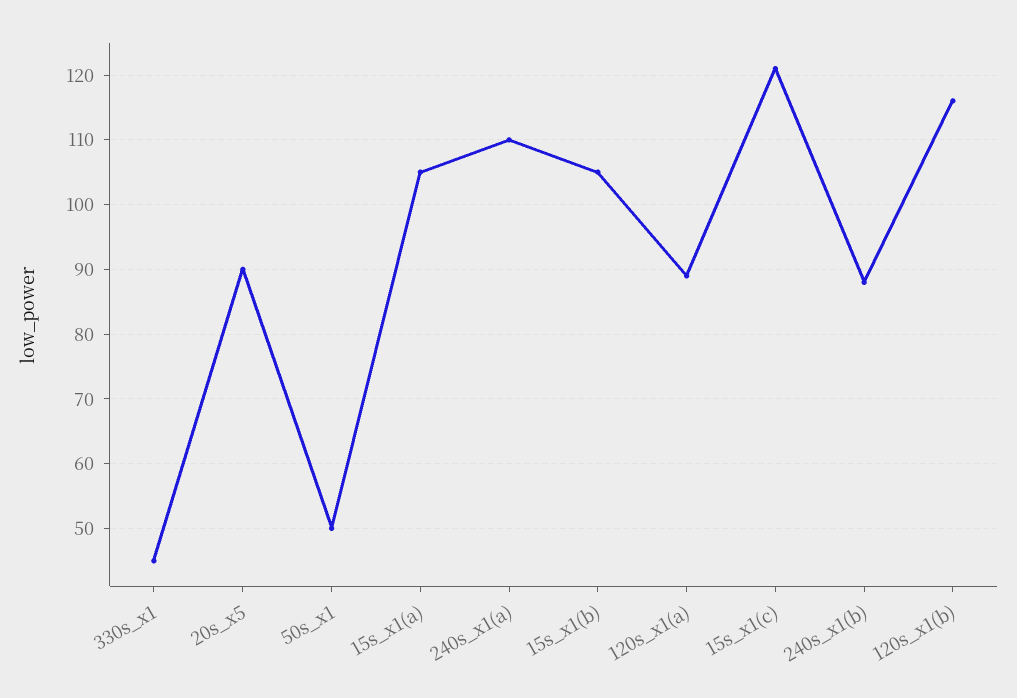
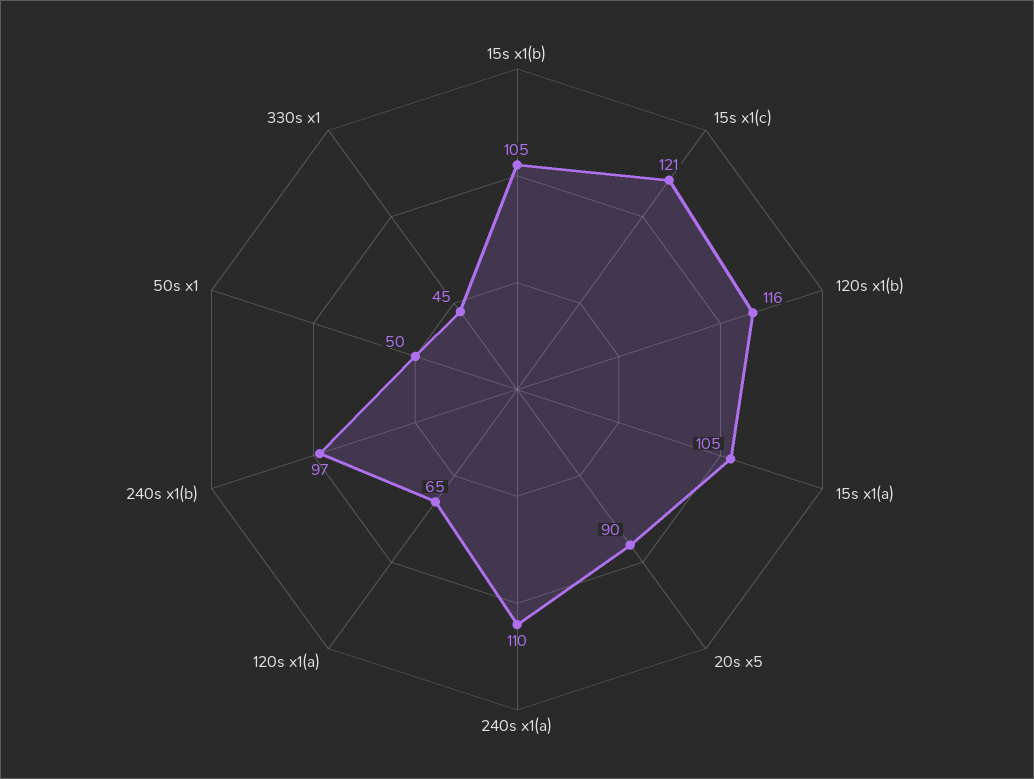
120s_x1(a): 89 -> 65
240s_x1(b): 88 -> 97

